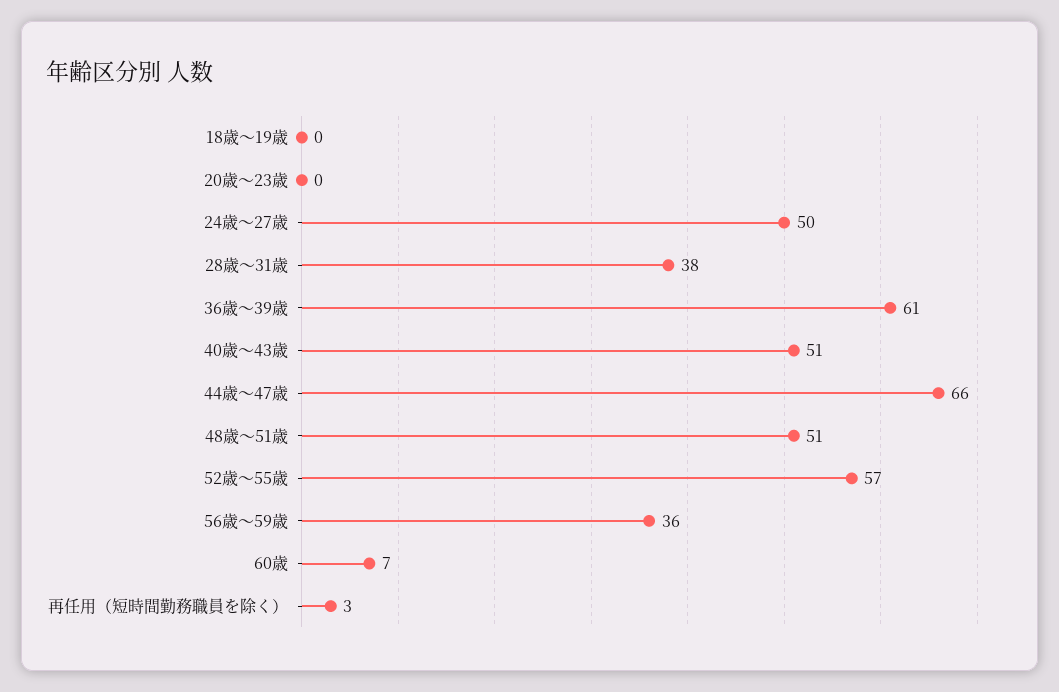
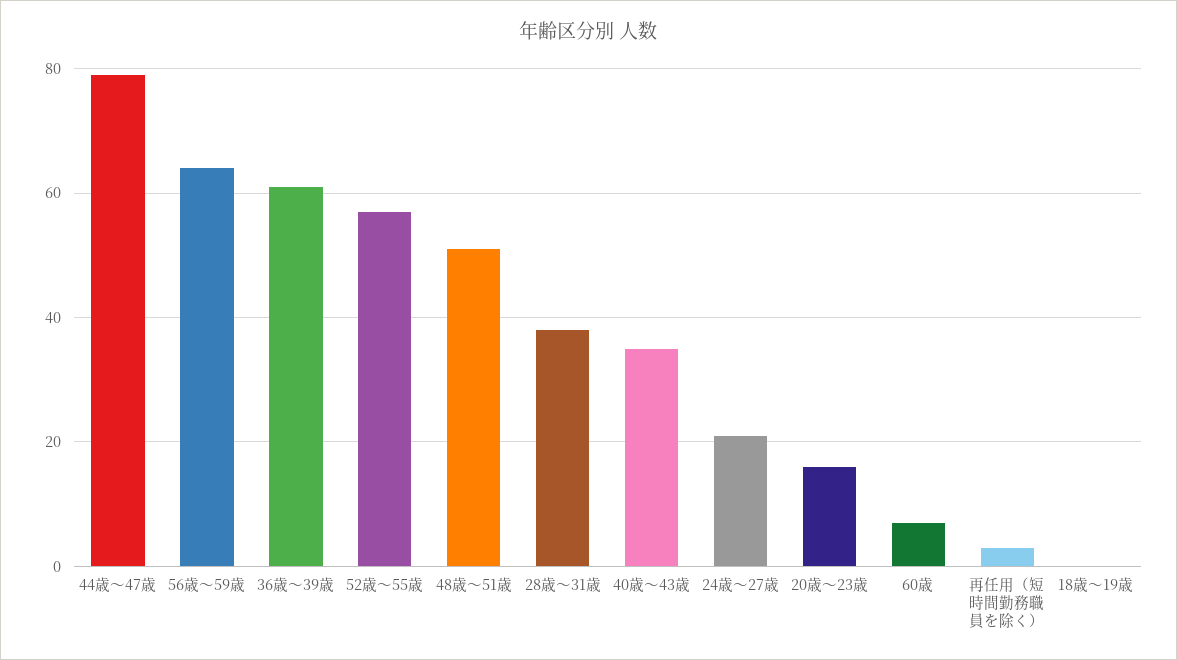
20歳～23歳: 0 -> 15
24歳～27歳: 50 -> 20
40歳～43歳: 51 -> 35
44歳～47歳: 66 -> 80
56歳～59歳: 36 -> 65

